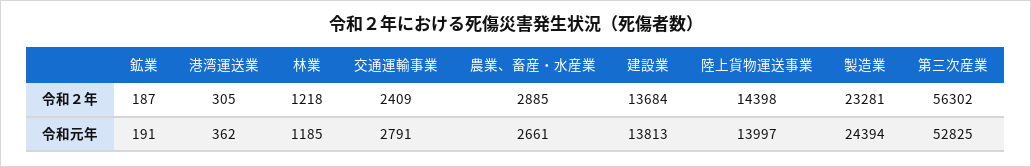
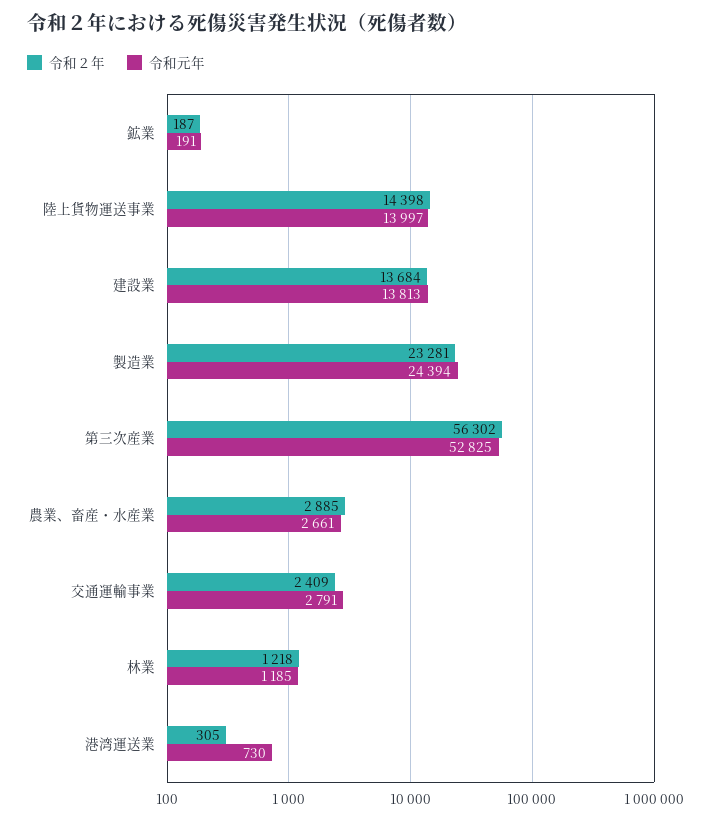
令和元年, 港湾運送業: 362 -> 730

